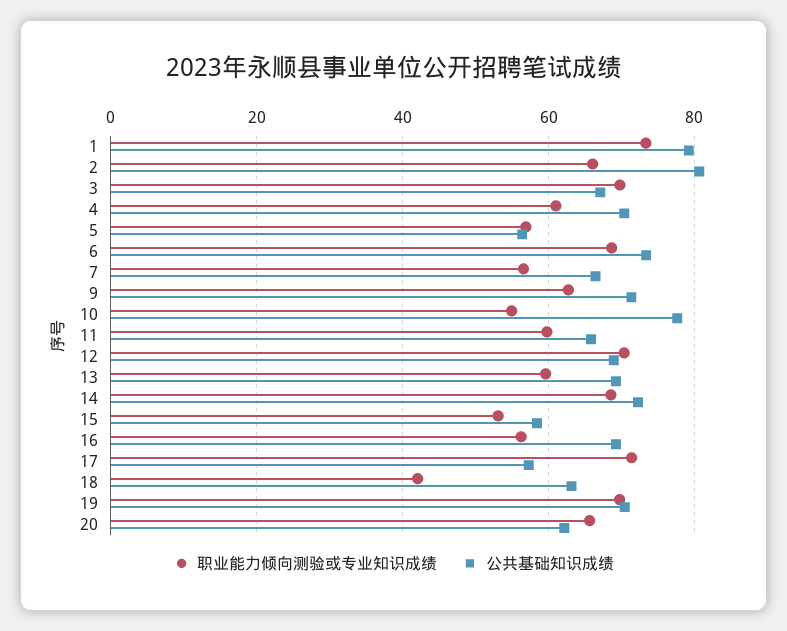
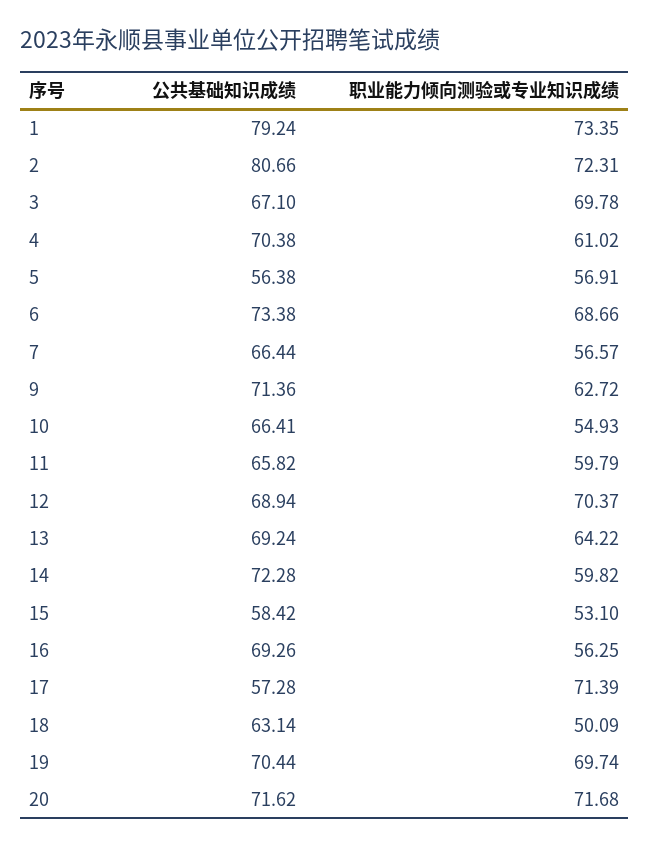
职业能力倾向测验或专业知识成绩, 2: 66 -> 72.31
公共基础知识成绩, 10: 78 -> 66.41
职业能力倾向测验或专业知识成绩, 13: 60 -> 64.22
职业能力倾向测验或专业知识成绩, 14: 68 -> 59.82
职业能力倾向测验或专业知识成绩, 18: 42 -> 50.09
职业能力倾向测验或专业知识成绩, 20: 66 -> 71.68
公共基础知识成绩, 20: 62 -> 71.62

